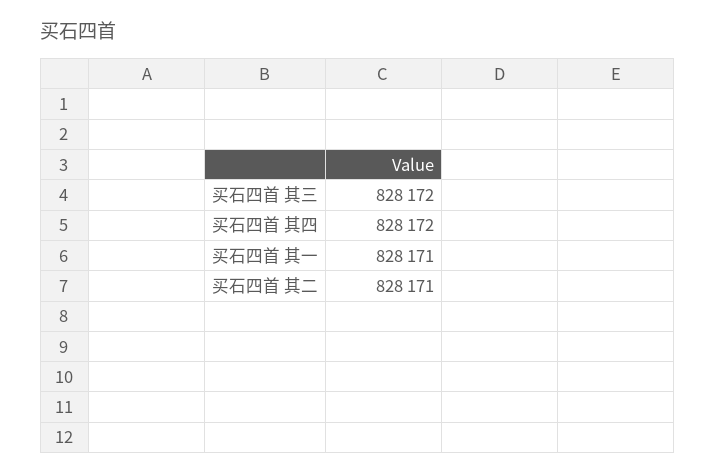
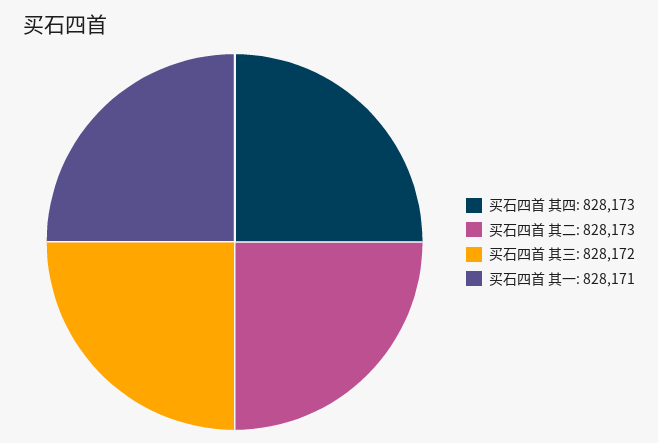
买石四首 其四: 828172 -> 828173
买石四首 其二: 828171 -> 828173

